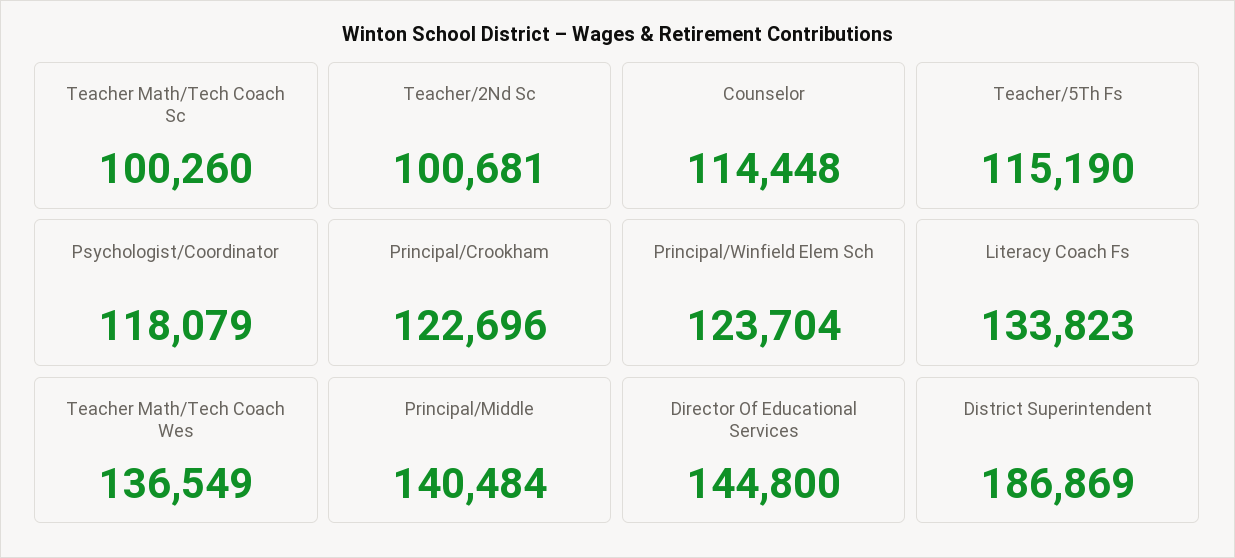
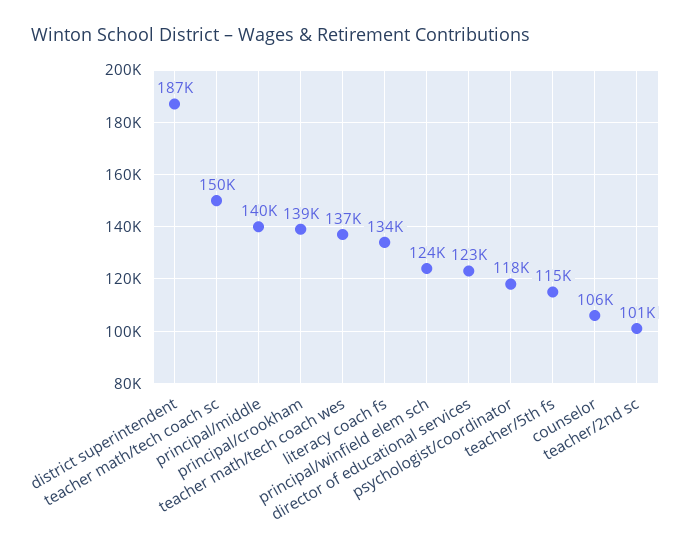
Teacher Math/Tech Coach Sc: 100260 -> 150000
Counselor: 114448 -> 106000
Principal/Crookham: 122696 -> 139000
Director Of Educational Services: 144800 -> 123000

